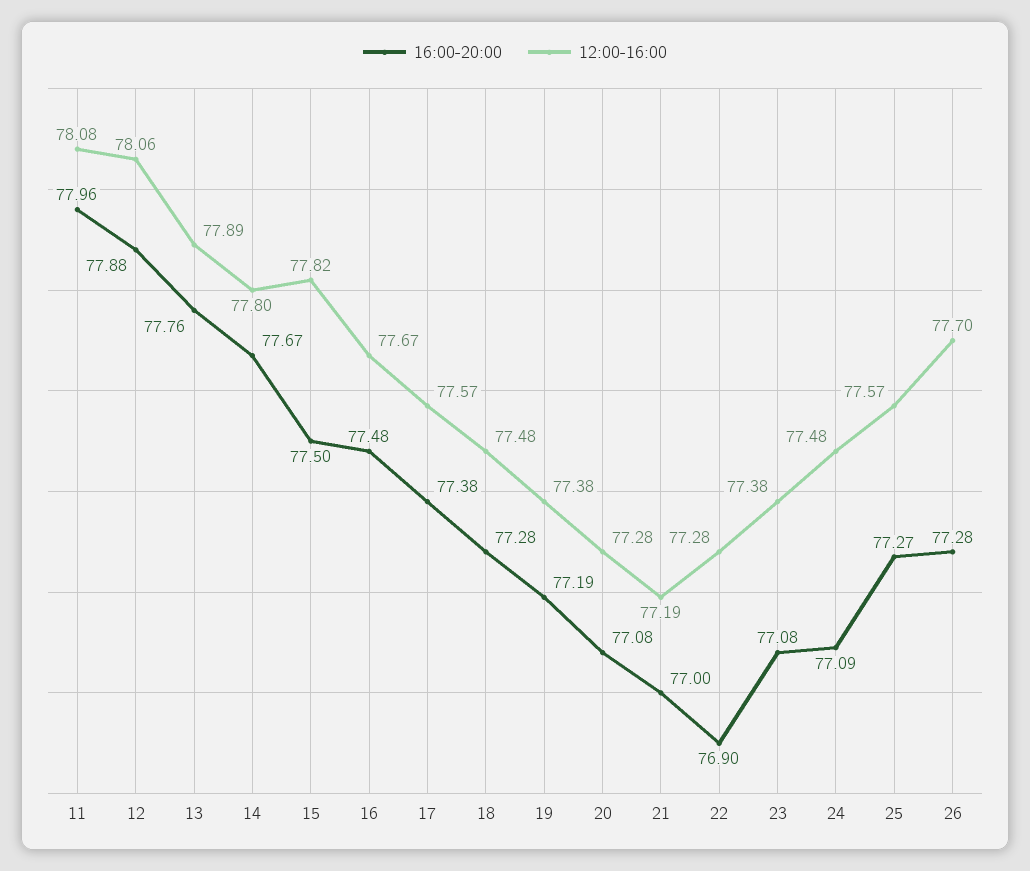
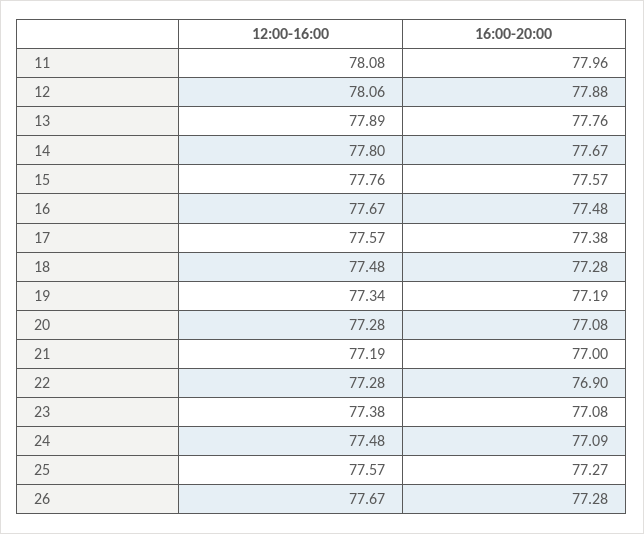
16:00-20:00, 15: 77.5 -> 77.57
12:00-16:00, 15: 77.82 -> 77.76
12:00-16:00, 19: 77.38 -> 77.34
12:00-16:00, 26: 77.7 -> 77.67

